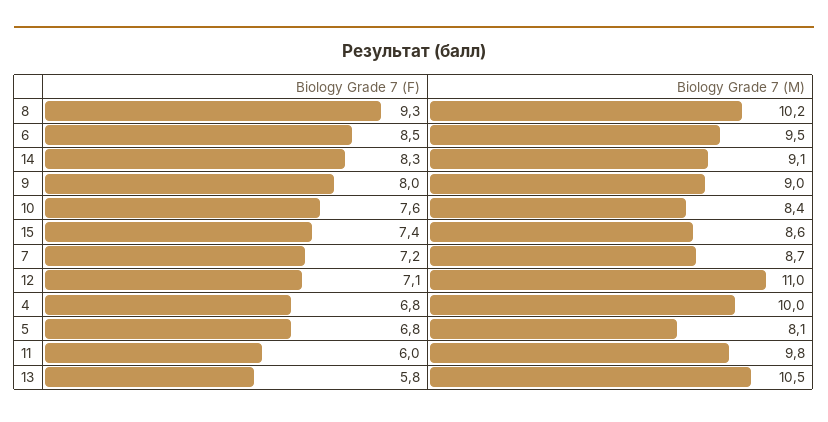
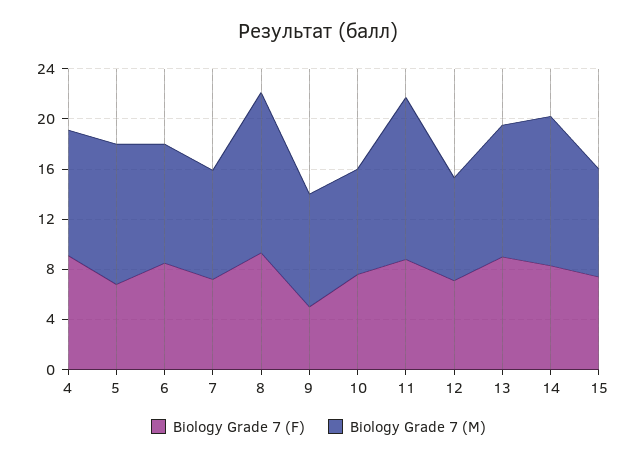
Biology Grade 7 (M), 8: 10.2 -> 13
Biology Grade 7 (M), 14: 9.1 -> 12
Biology Grade 7 (F), 9: 8 -> 5
Biology Grade 7 (M), 12: 11 -> 8
Biology Grade 7 (F), 4: 6.8 -> 9
Biology Grade 7 (M), 5: 8.1 -> 11
Biology Grade 7 (F), 11: 6 -> 9
Biology Grade 7 (M), 11: 9.8 -> 13
Biology Grade 7 (F), 13: 5.8 -> 9

